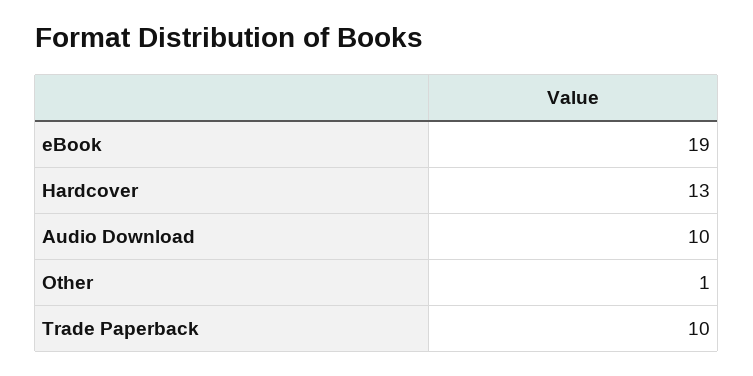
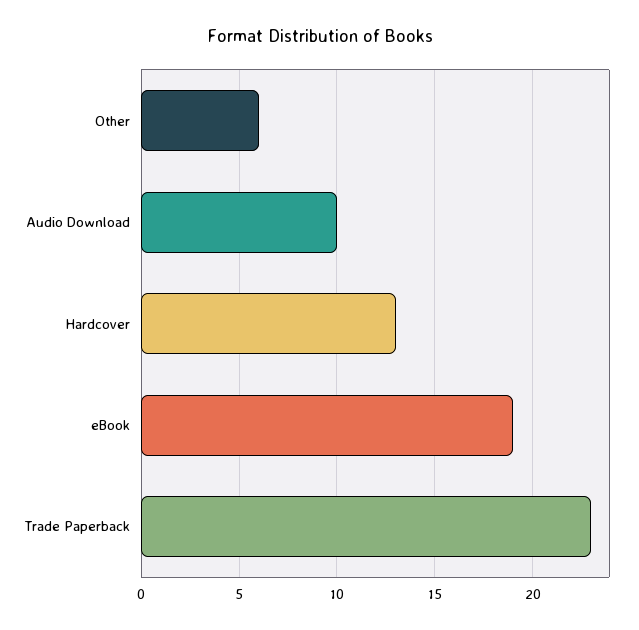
Other: 1 -> 6
Trade Paperback: 10 -> 23

